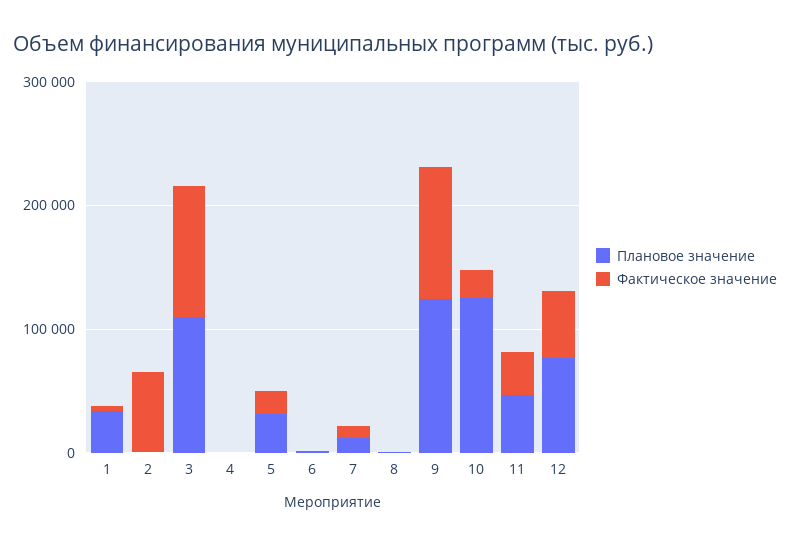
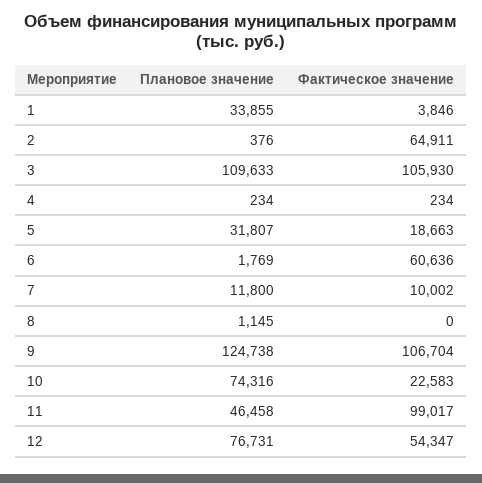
Фактическое значение, 6: 0 -> 60636
Плановое значение, 10: 120000 -> 74316
Фактическое значение, 11: 40000 -> 99017

